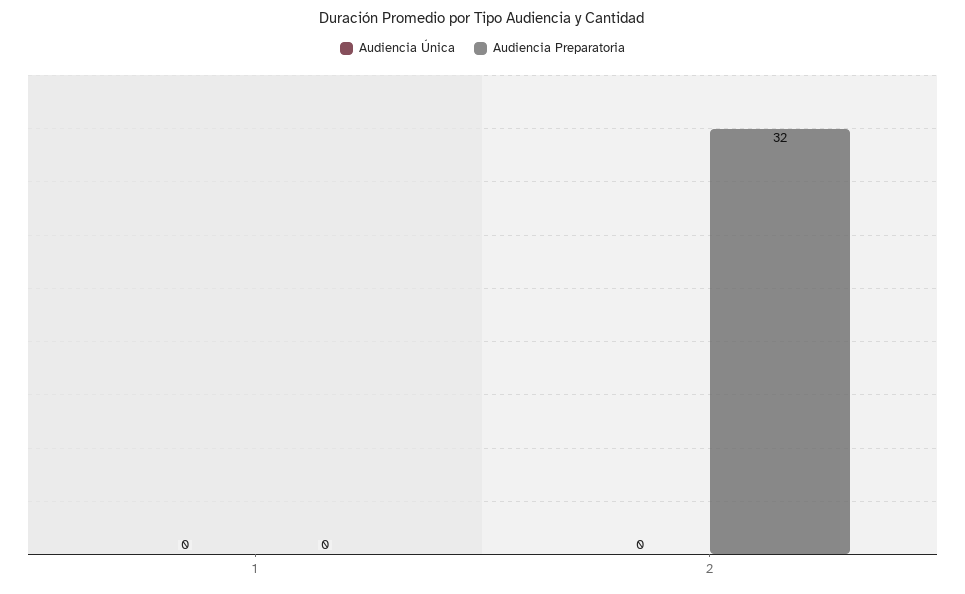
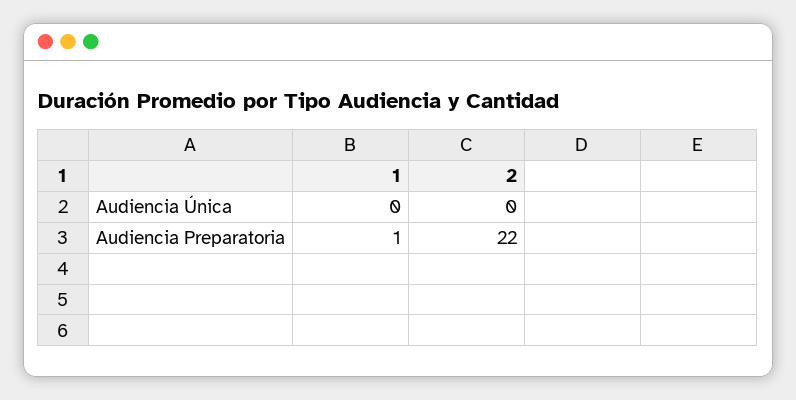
Audiencia Preparatoria, 1: 0 -> 1
Audiencia Preparatoria, 2: 32 -> 22

